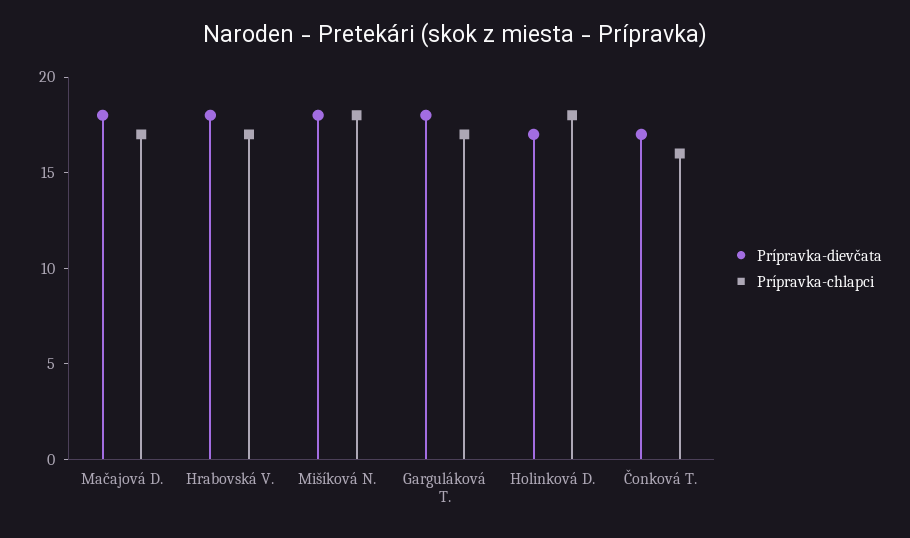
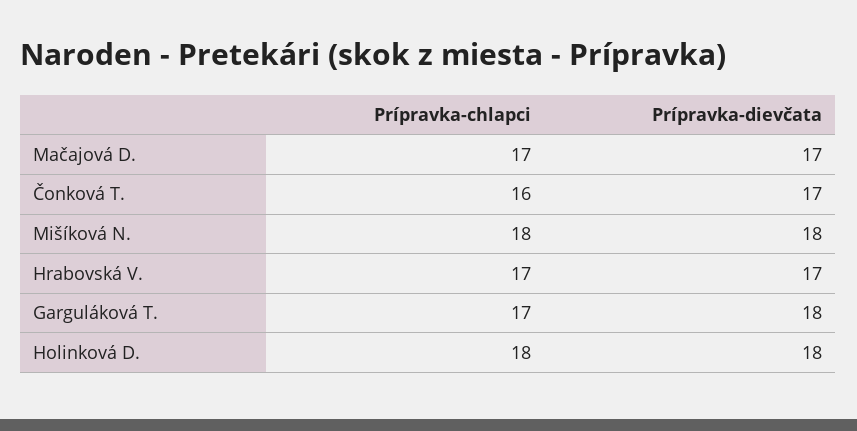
Prípravka-dievčata, Mačajová D.: 18 -> 17
Prípravka-dievčata, Hrabovská V.: 18 -> 17
Prípravka-dievčata, Holinková D.: 17 -> 18

